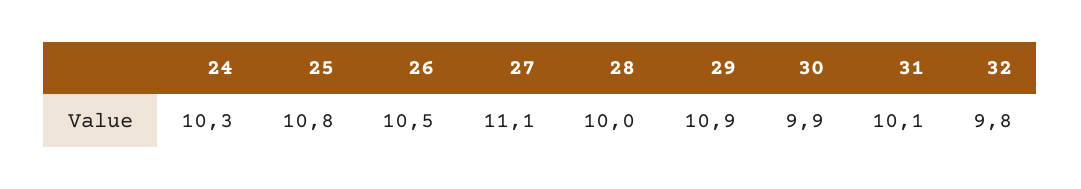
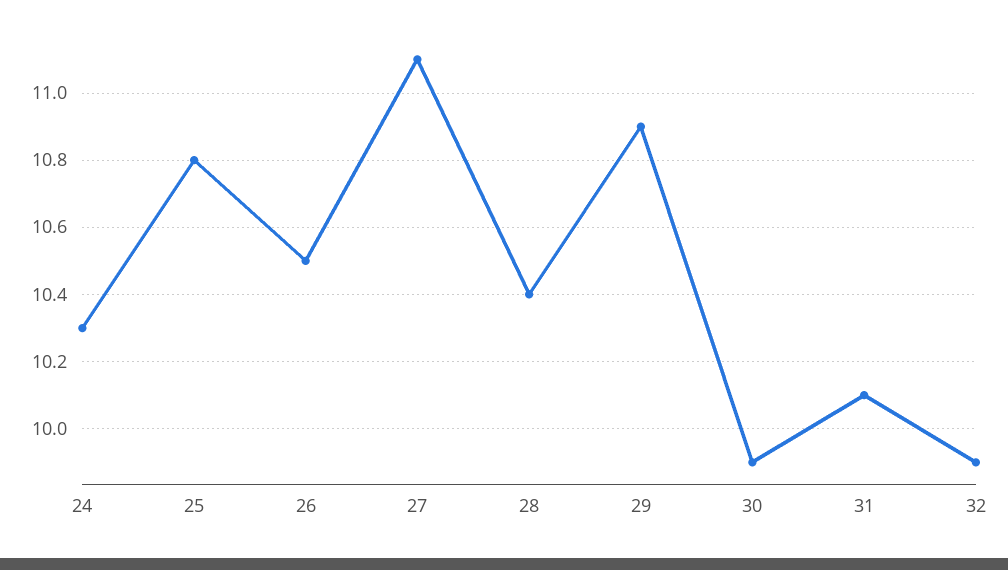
28: 10 -> 10.4
32: 9.8 -> 9.9

